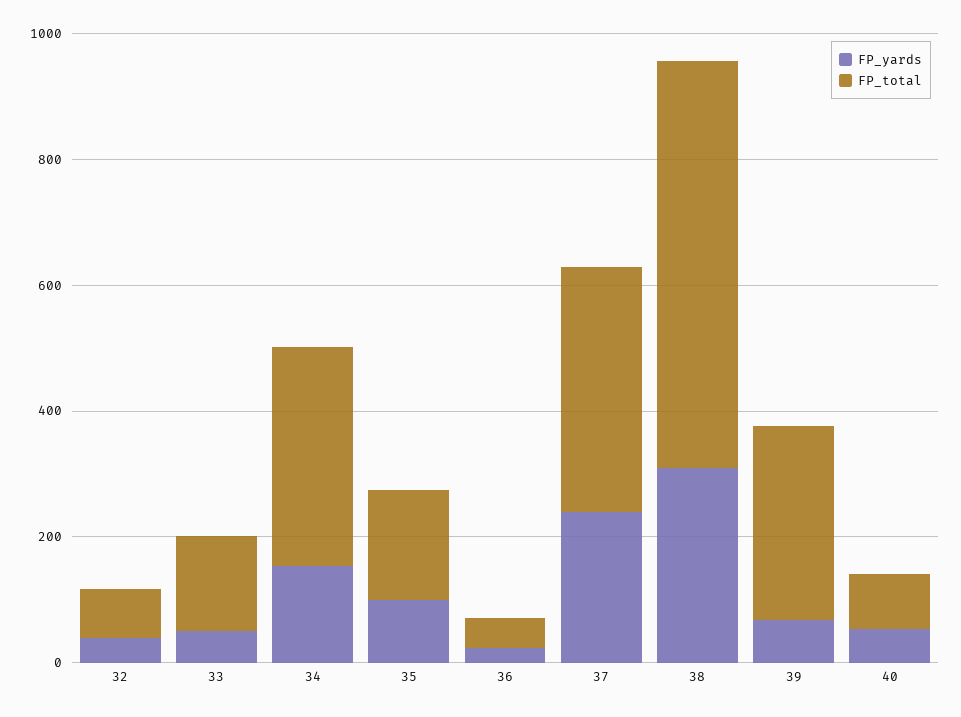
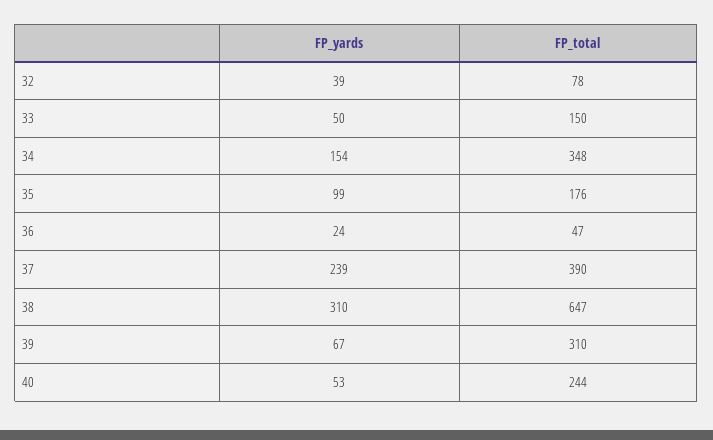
FP_total, 40: 100 -> 244

